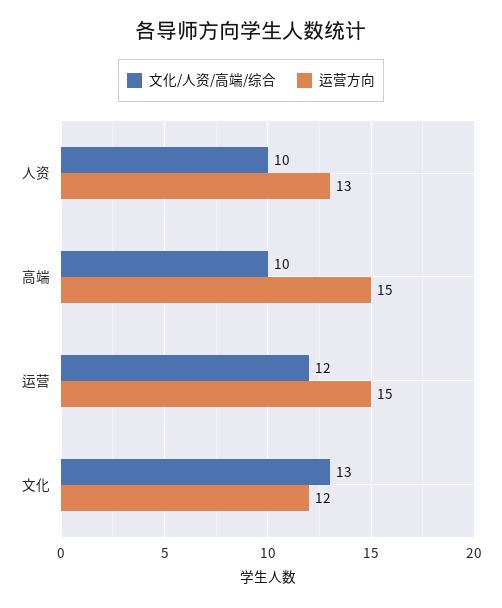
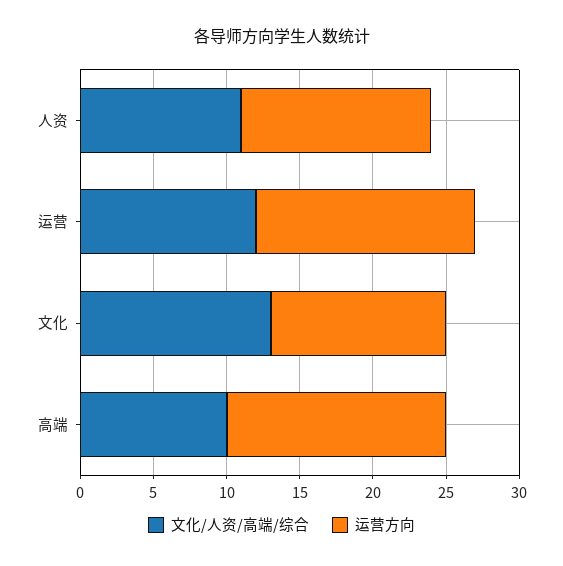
文化/人资/高端/综合, 人资: 10 -> 11

